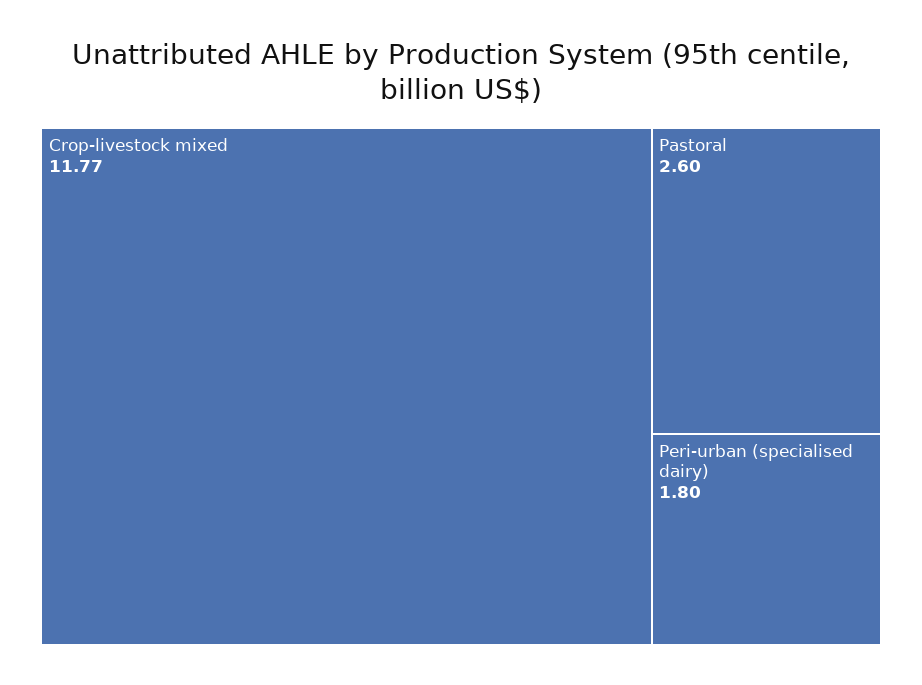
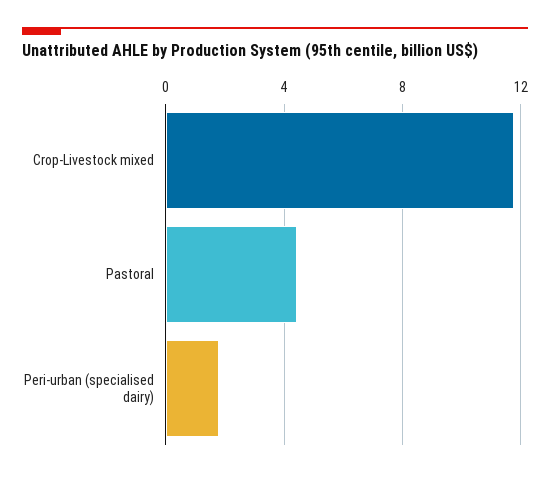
Pastoral: 2.6 -> 4.5

